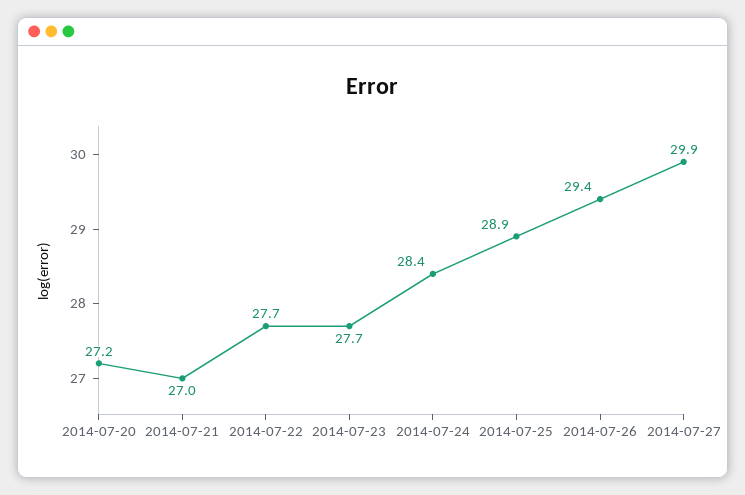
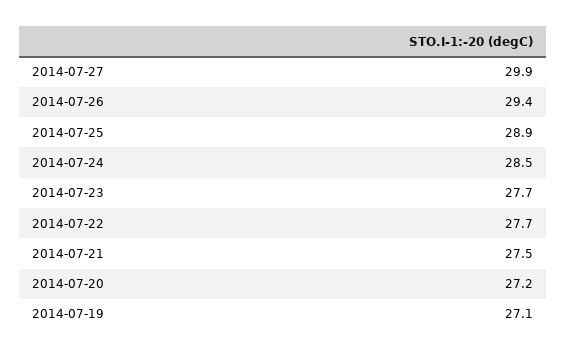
2014-07-21: 27 -> 27.5
2014-07-24: 28.4 -> 28.5
2014-07-19: none -> 27.1

